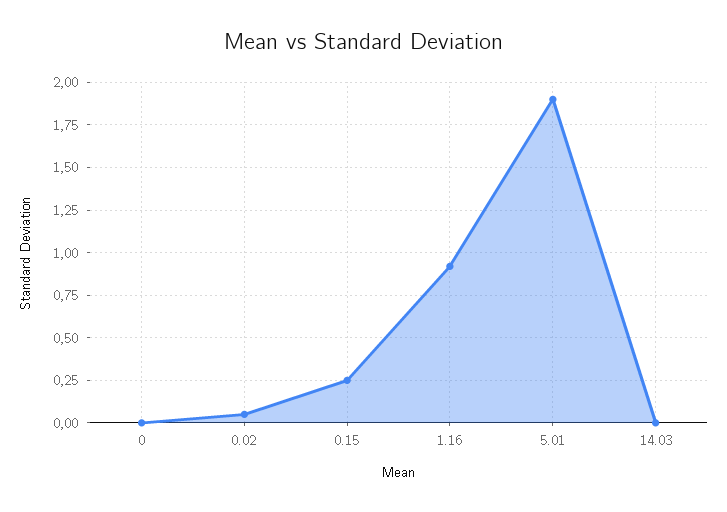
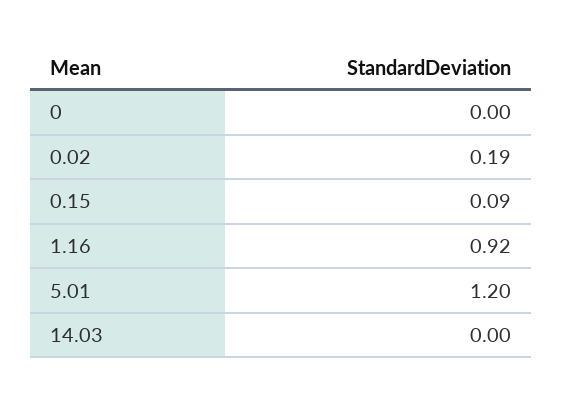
0.02: 0.05 -> 0.19
0.15: 0.25 -> 0.09
5.01: 1.9 -> 1.2

